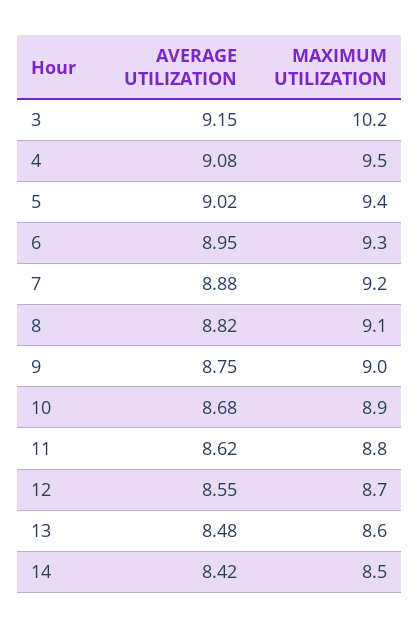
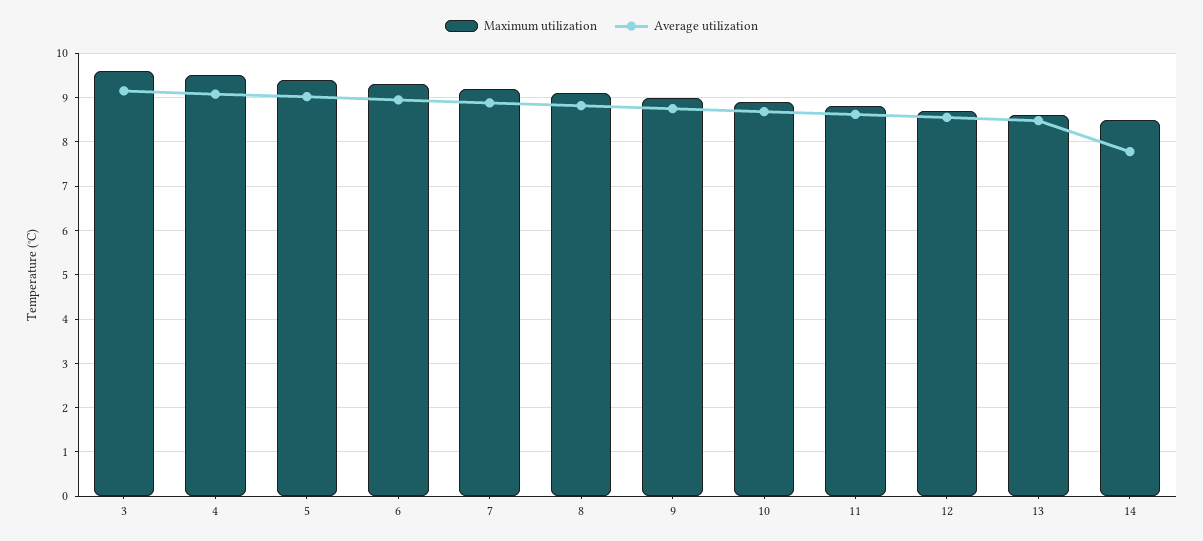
MAXIMUM UTILIZATION, 3: 10.2 -> 9.6
AVERAGE UTILIZATION, 14: 8.42 -> 7.8

